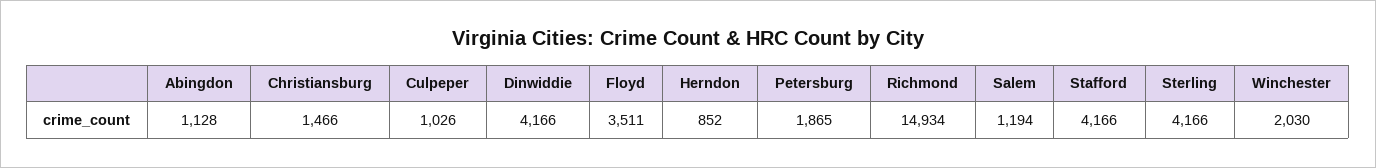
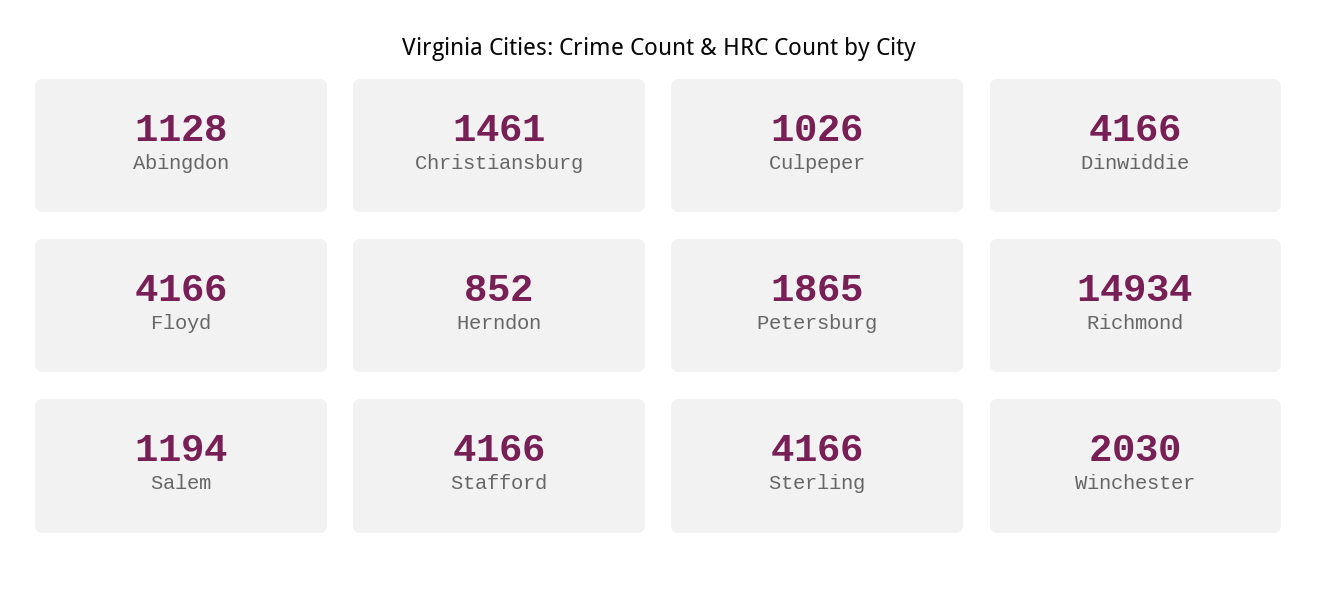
Christiansburg: 1466 -> 1461
Floyd: 3511 -> 4166

